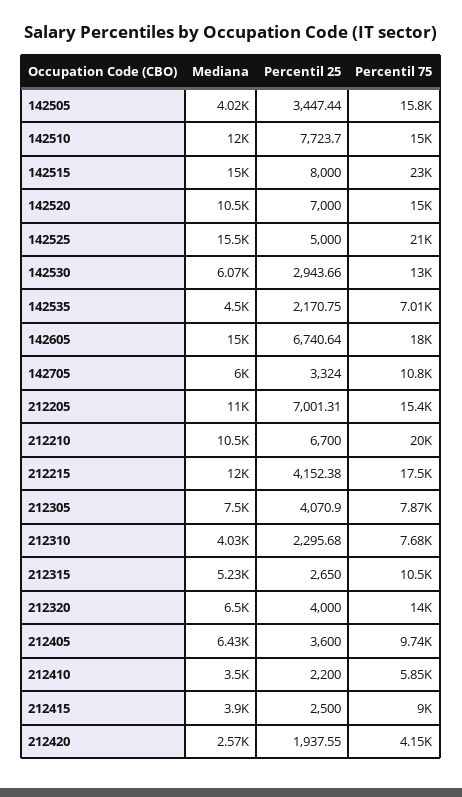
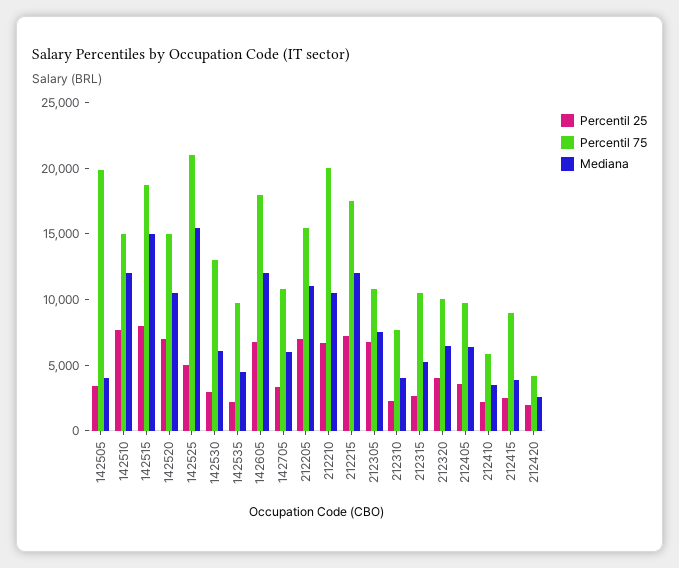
Percentil 75, 142505: 15800 -> 20000
Percentil 75, 142515: 23000 -> 19000
Percentil 75, 142535: 7010 -> 10000
Mediana, 142605: 15000 -> 12000
Percentil 25, 212215: 4152.38 -> 7000
Percentil 25, 212305: 4070.9 -> 7000
Percentil 75, 212305: 7870 -> 11000
Percentil 75, 212320: 14000 -> 10000

